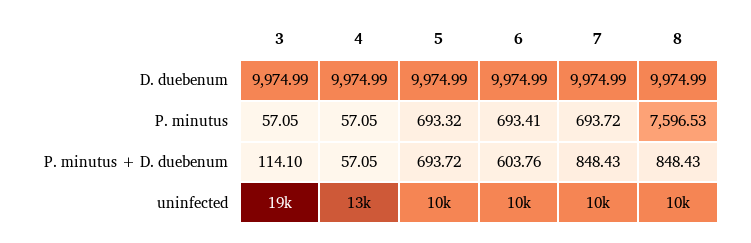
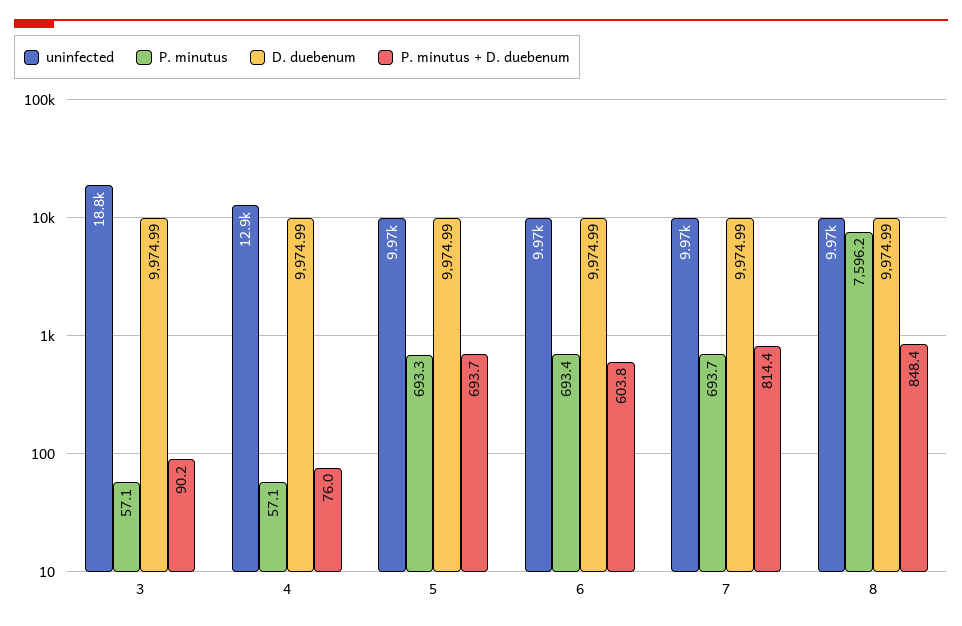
P. minutus, 8: 7596.53 -> 7596.2
P. minutus + D. duebenum, 3: 114.1 -> 90.2
P. minutus + D. duebenum, 4: 57.05 -> 76
P. minutus + D. duebenum, 7: 848.43 -> 814.4

